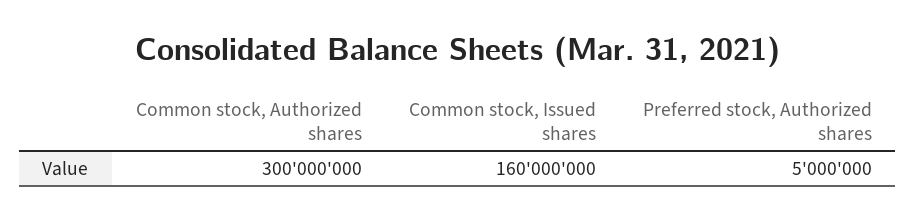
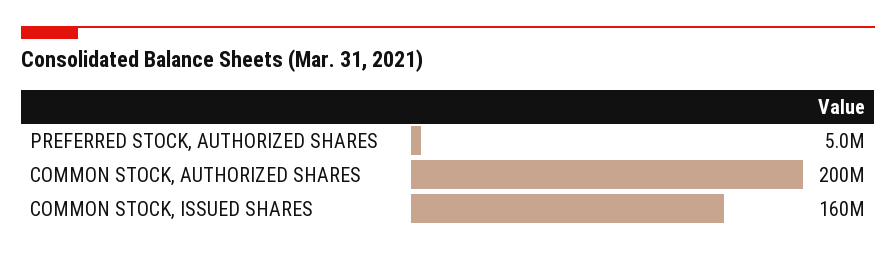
Common stock, Authorized shares: 300000000 -> 200000000

